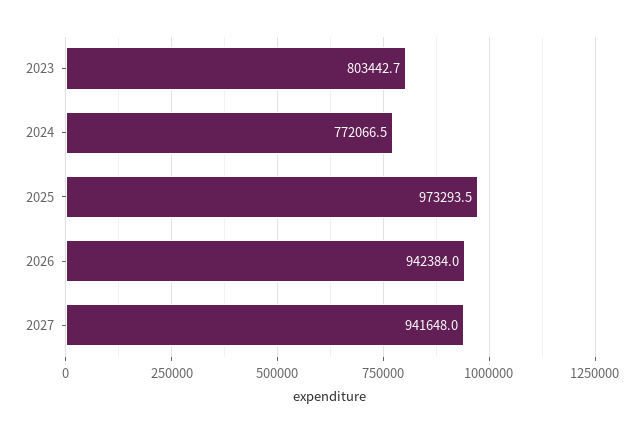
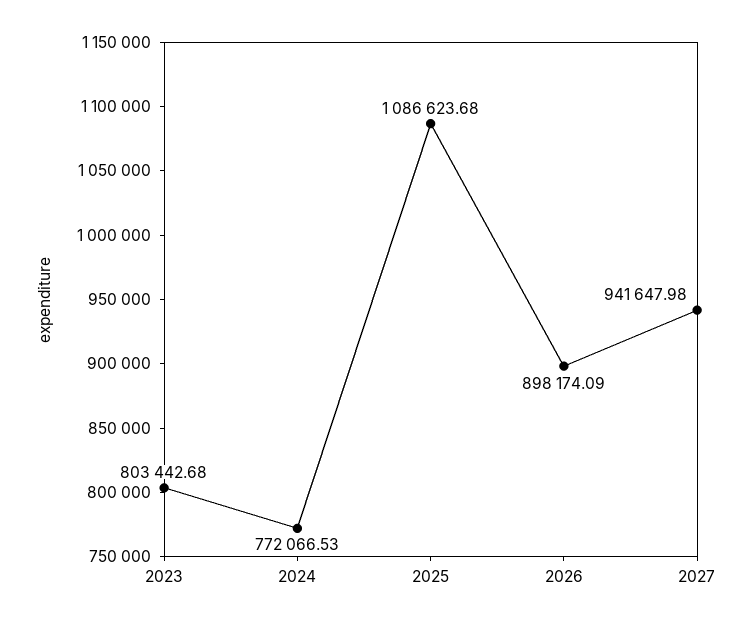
2025: 973293.5 -> 1086623.68
2026: 942384 -> 898174.09

